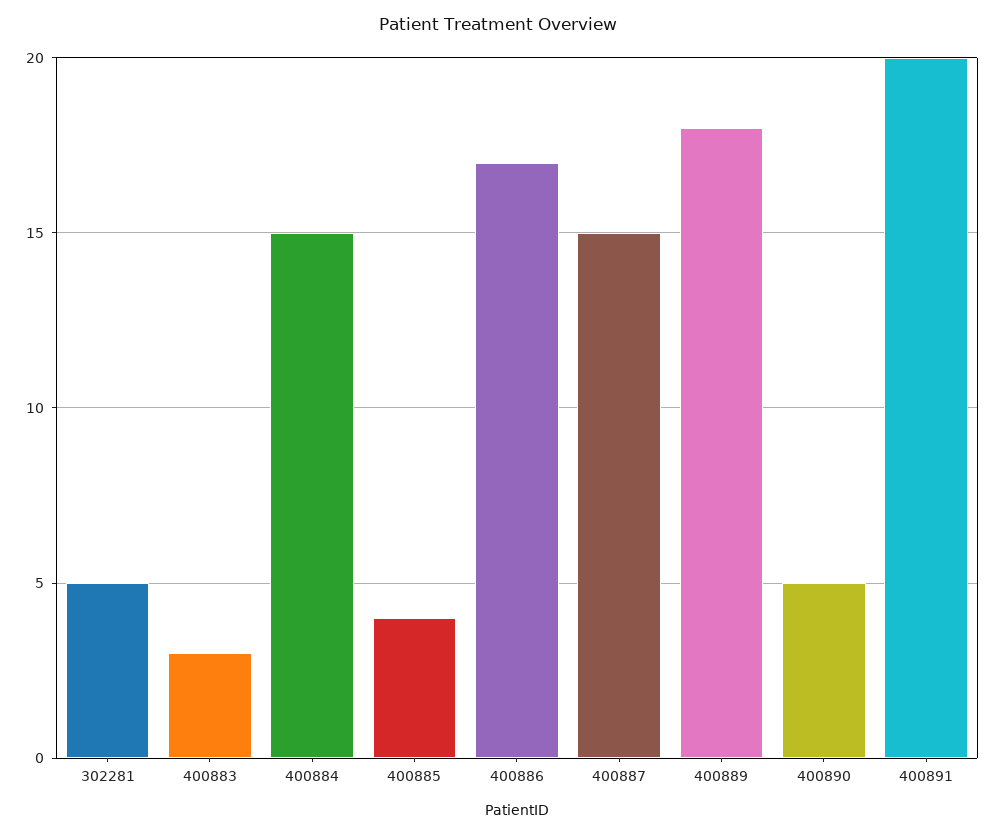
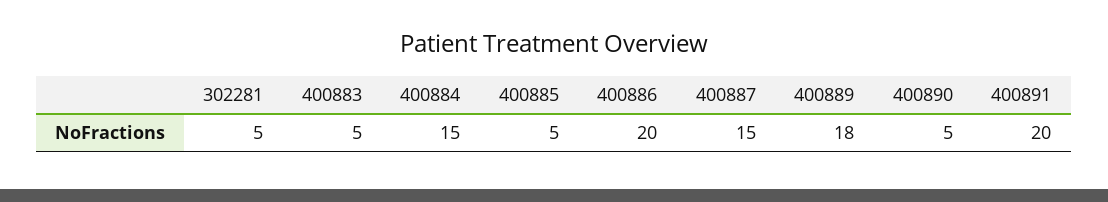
400883: 3 -> 5
400885: 4 -> 5
400886: 17 -> 20

